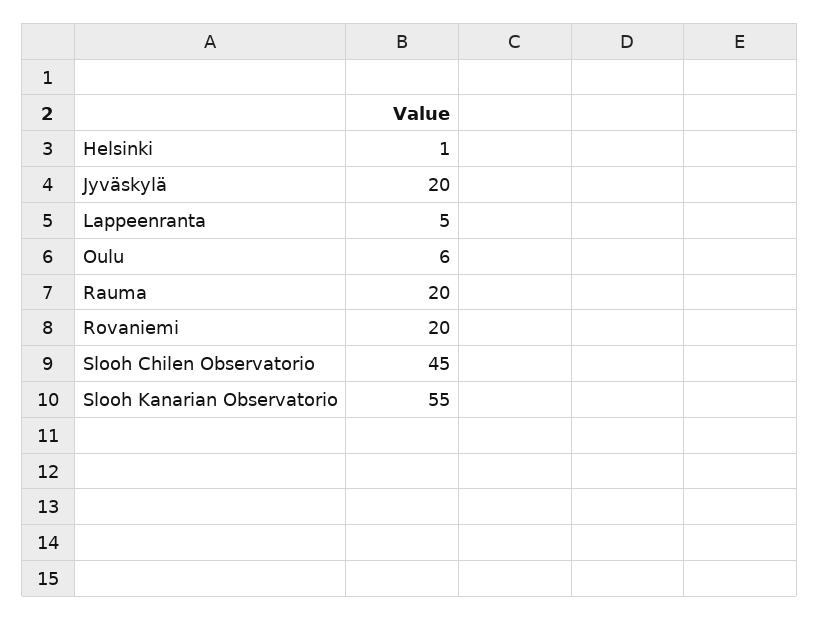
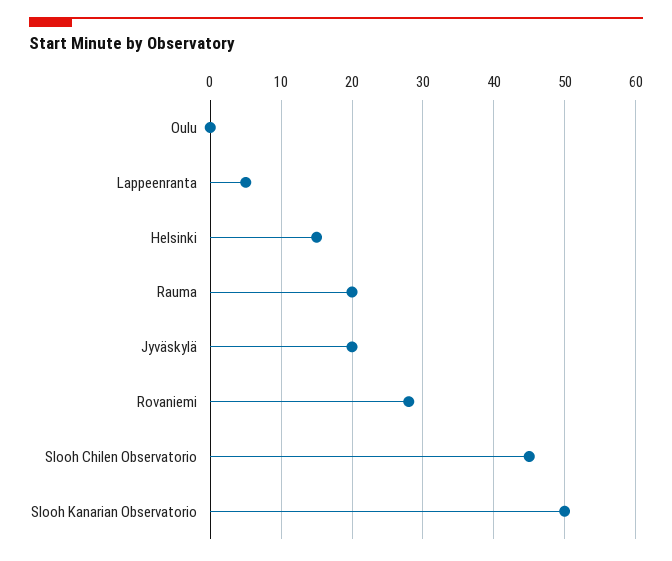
Helsinki: 1 -> 15
Oulu: 6 -> 0
Rovaniemi: 20 -> 28
Slooh Kanarian Observatorio: 55 -> 50

